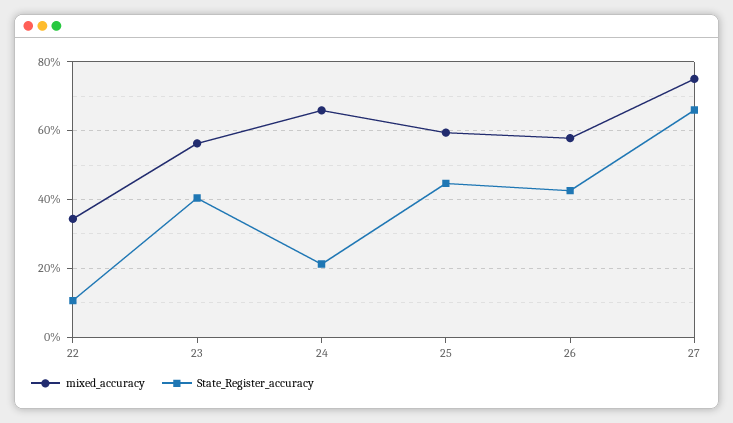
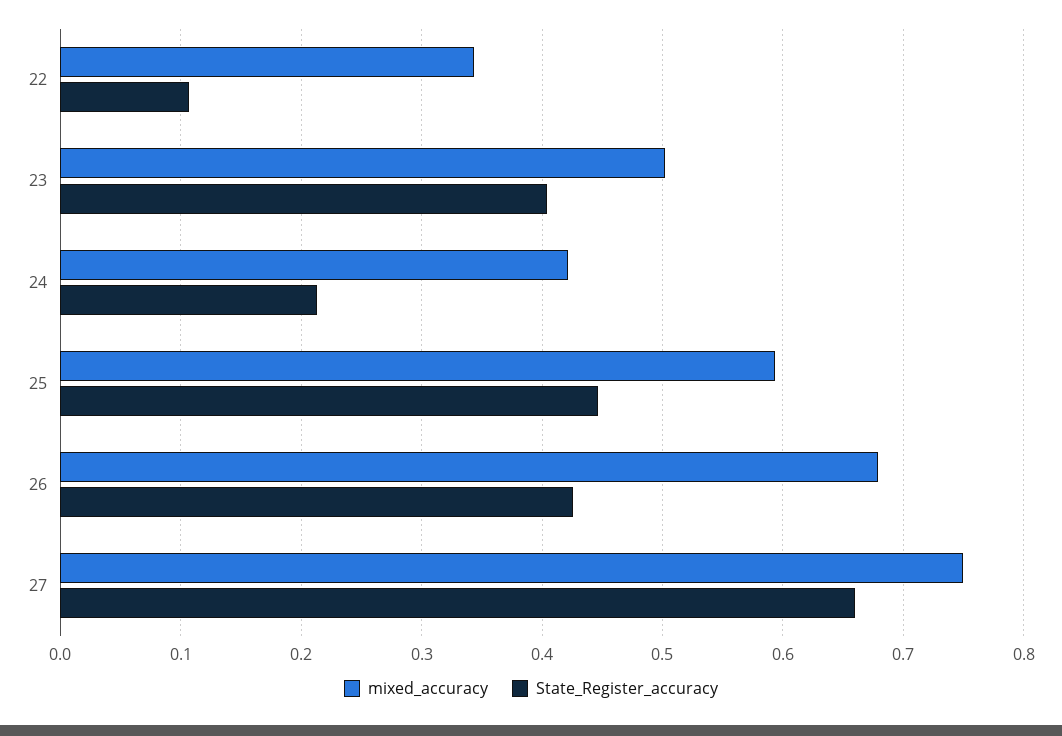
mixed_accuracy, 23: 0.56 -> 0.5
mixed_accuracy, 24: 0.66 -> 0.42
mixed_accuracy, 26: 0.58 -> 0.68

